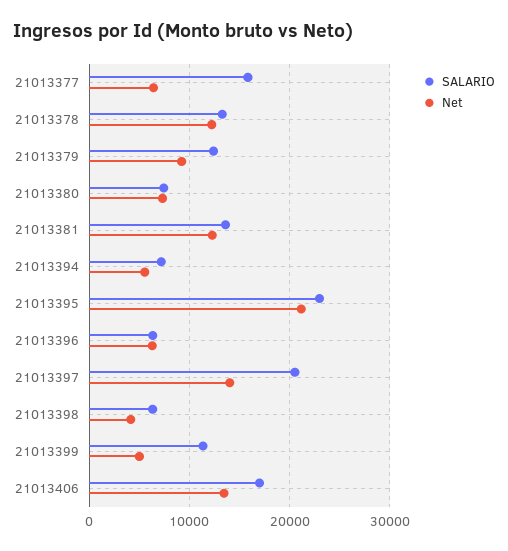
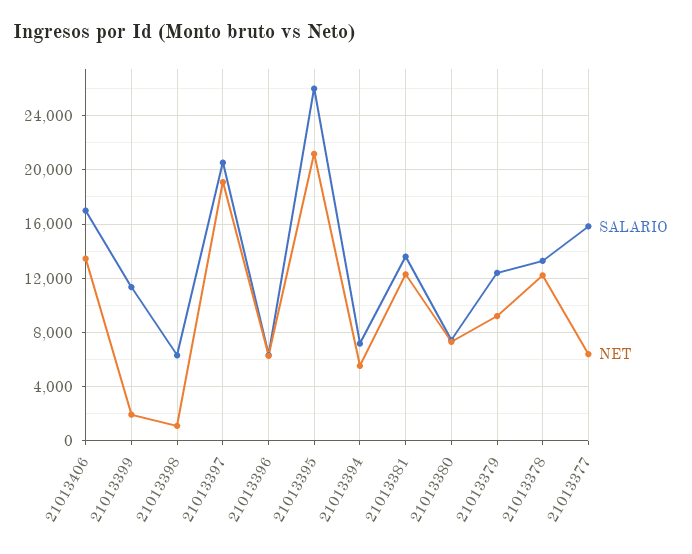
SALARIO, 21013395: 23000 -> 26000
Net, 21013397: 14000 -> 19000
Net, 21013398: 4000 -> 1000
Net, 21013399: 5000 -> 2000

